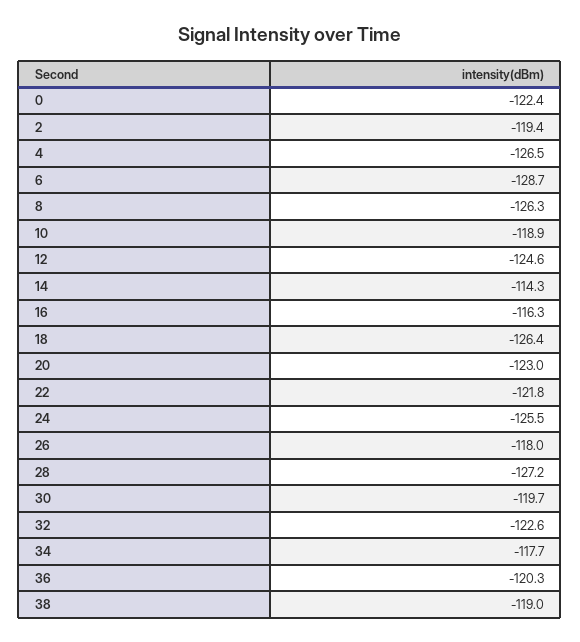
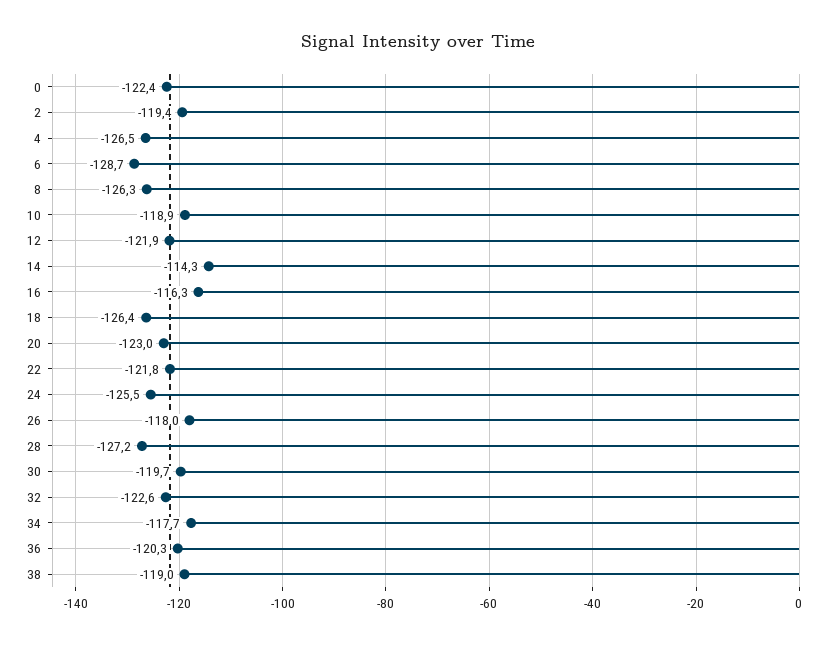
12: -124.6 -> -121.9

